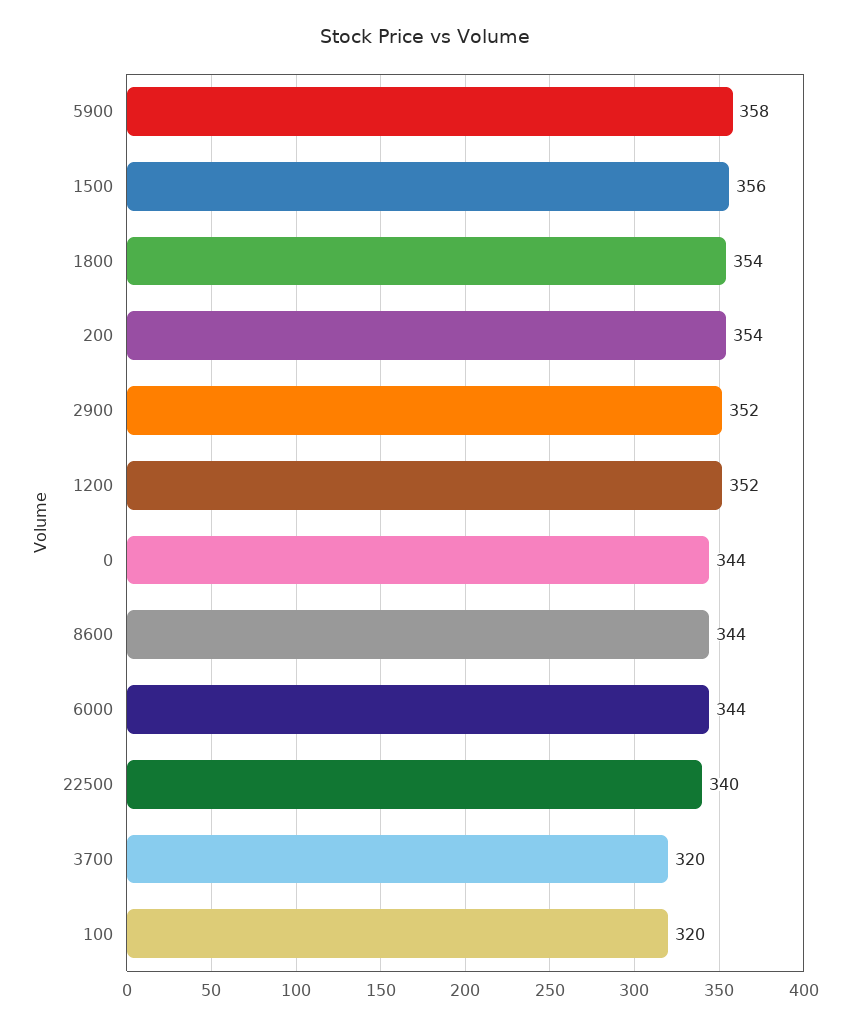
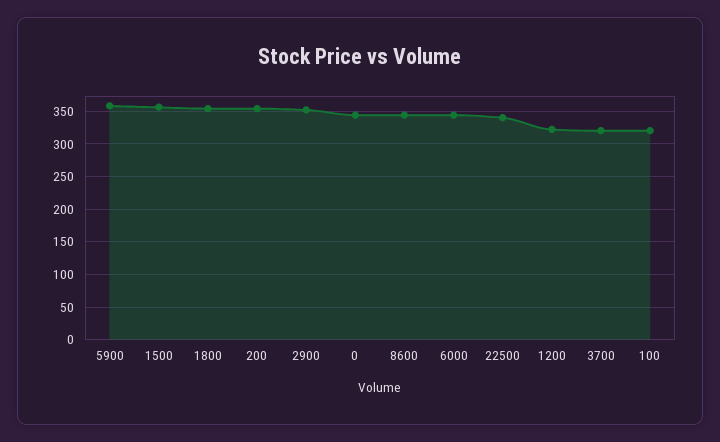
1200: 352 -> 320

